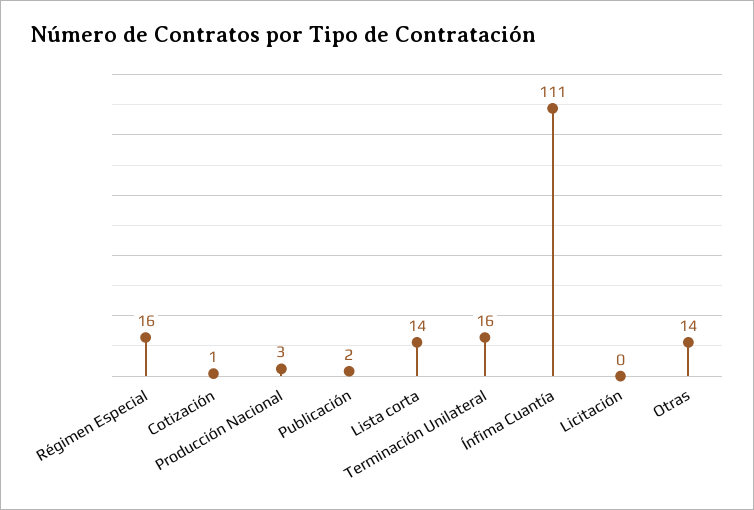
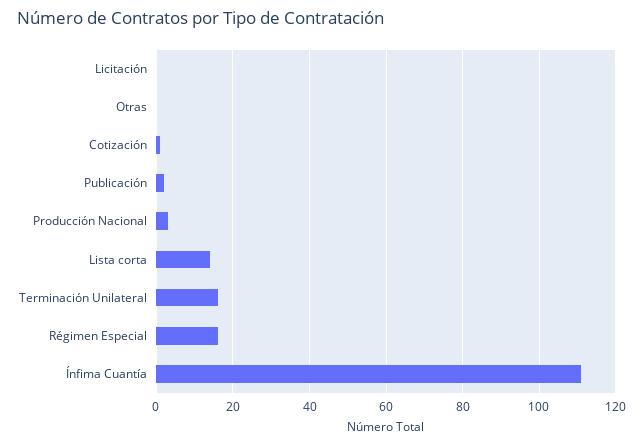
Otras: 14 -> 0

